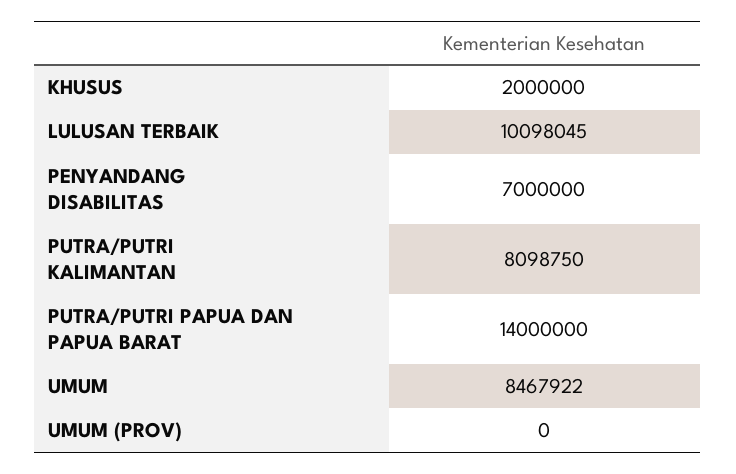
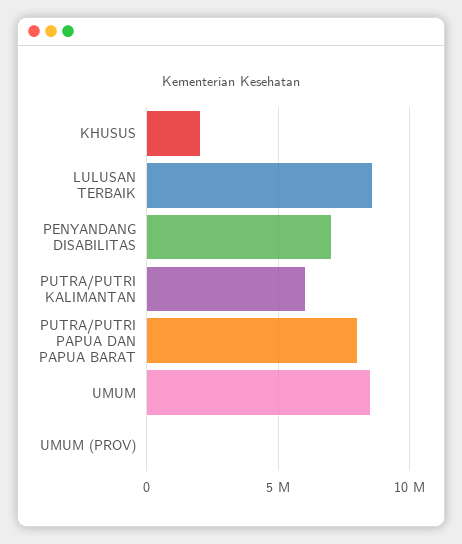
LULUSAN TERBAIK: 10098045 -> 8500000
PUTRA/PUTRI KALIMANTAN: 8098750 -> 6000000
PUTRA/PUTRI PAPUA DAN PAPUA BARAT: 14000000 -> 8000000

